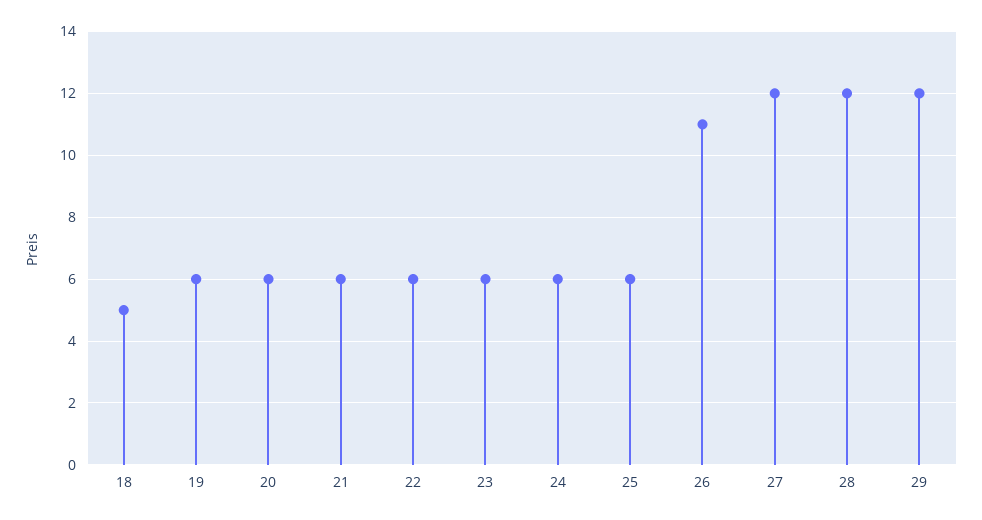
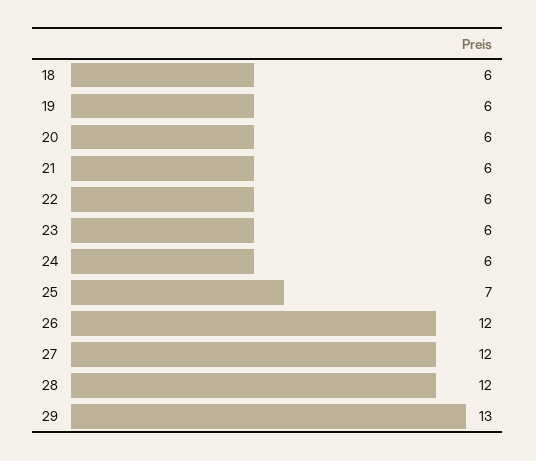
18: 5 -> 6
25: 6 -> 7
26: 11 -> 12
29: 12 -> 13

